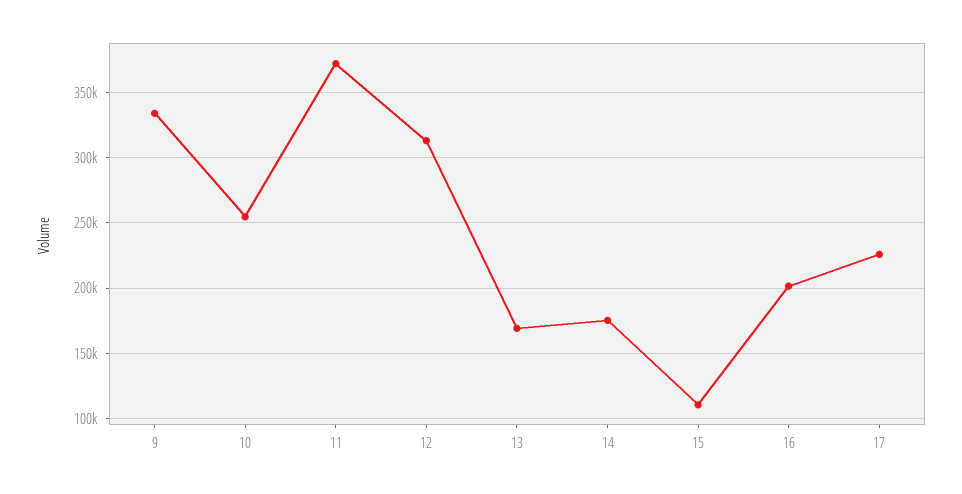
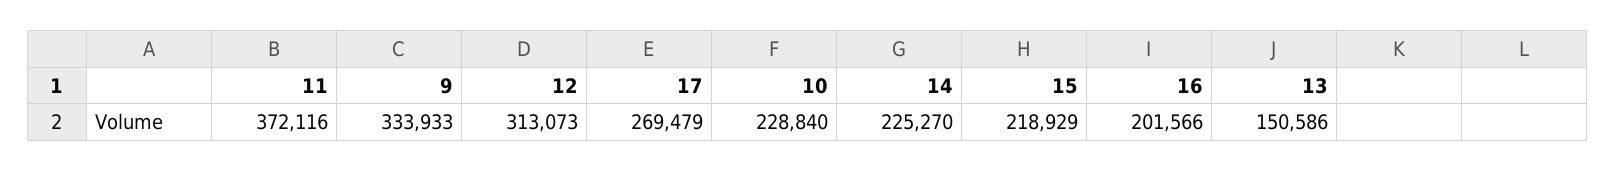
10: 255000 -> 228840
13: 170000 -> 150586
14: 175000 -> 225270
15: 110000 -> 218929
17: 225000 -> 269479

